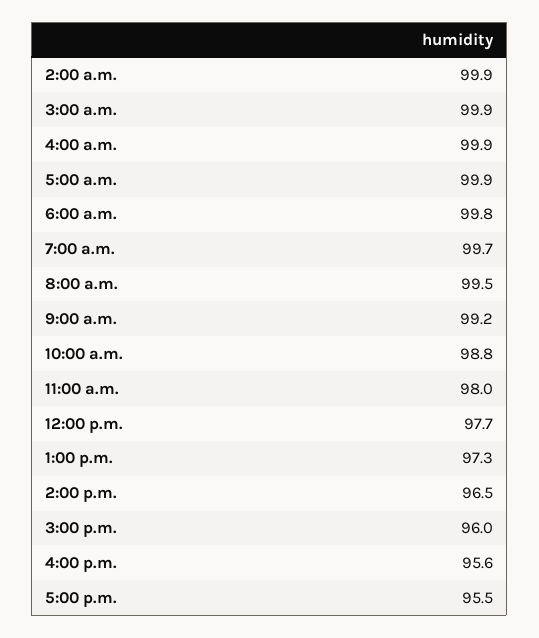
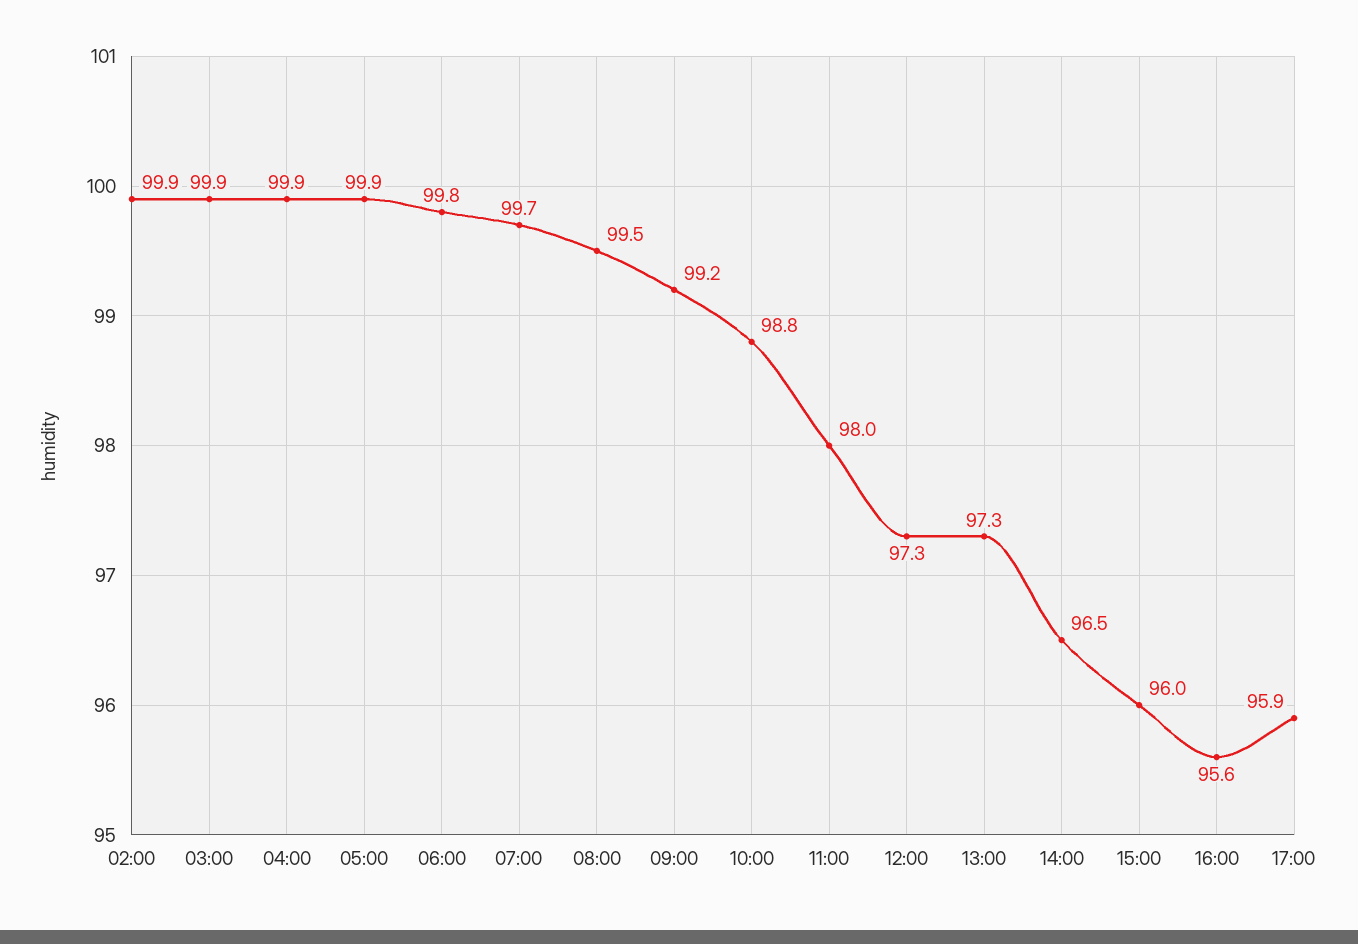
12:00 p.m.: 97.7 -> 97.3
5:00 p.m.: 95.5 -> 95.9

